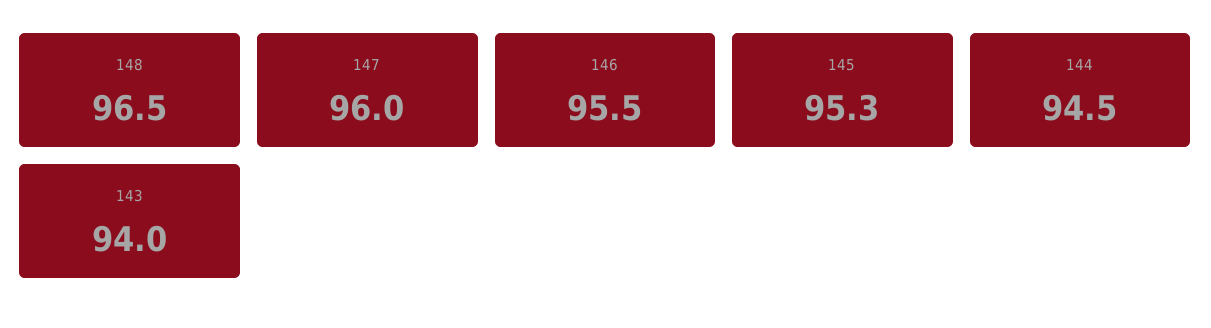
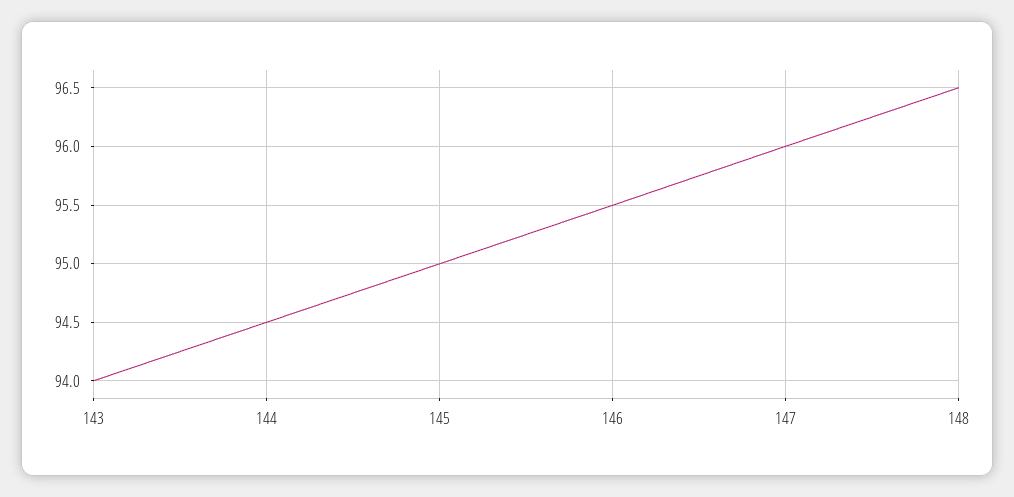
145: 95.3 -> 95

